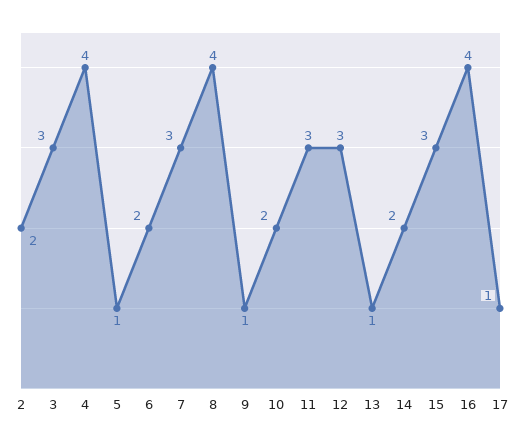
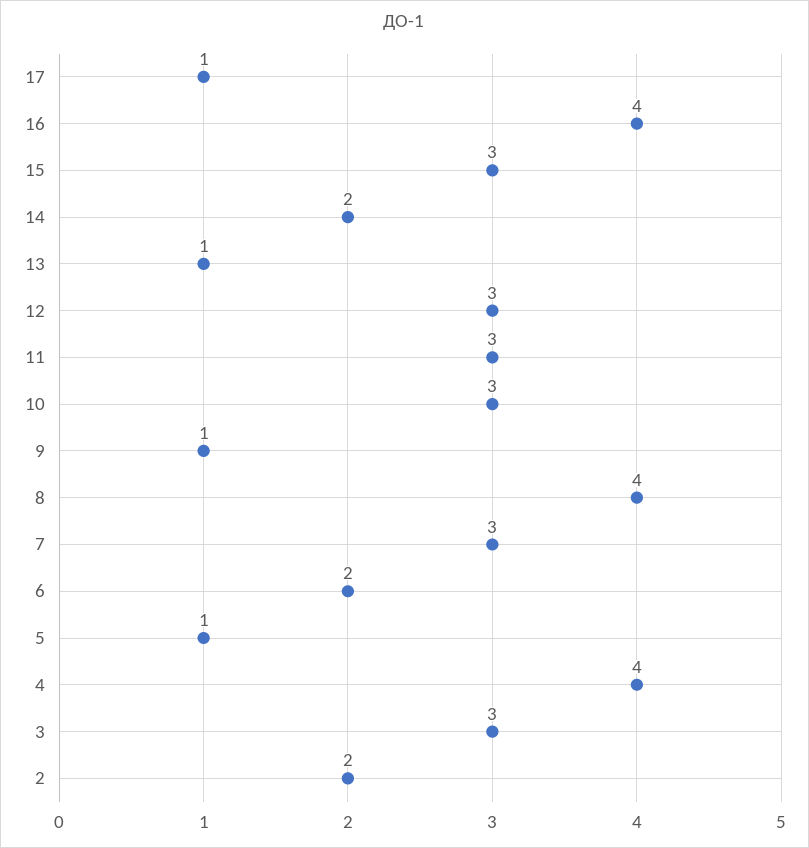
10: 2 -> 3

